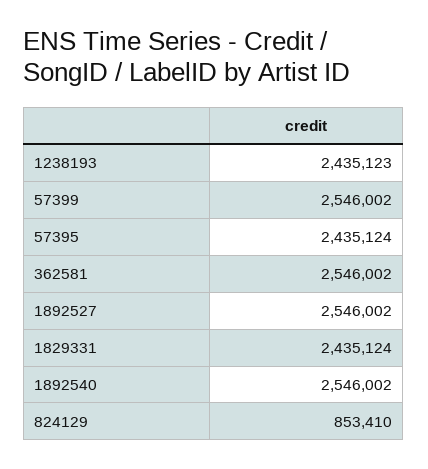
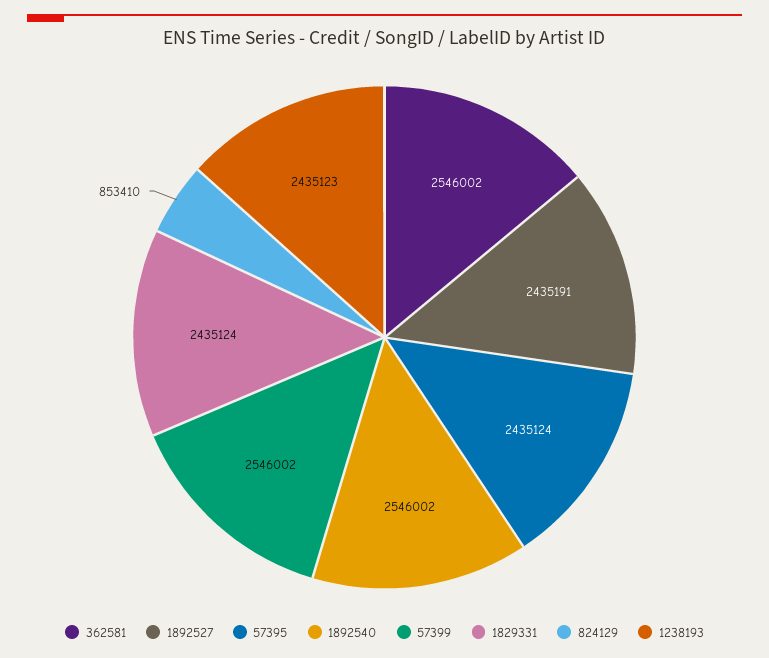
1892527: 2546002 -> 2435191

